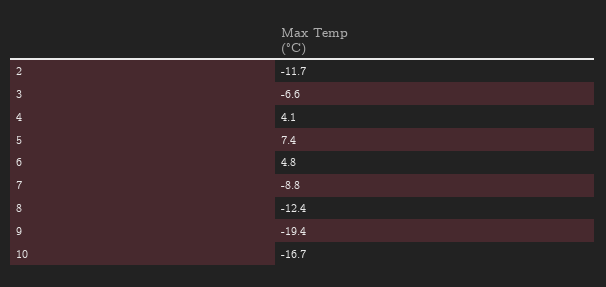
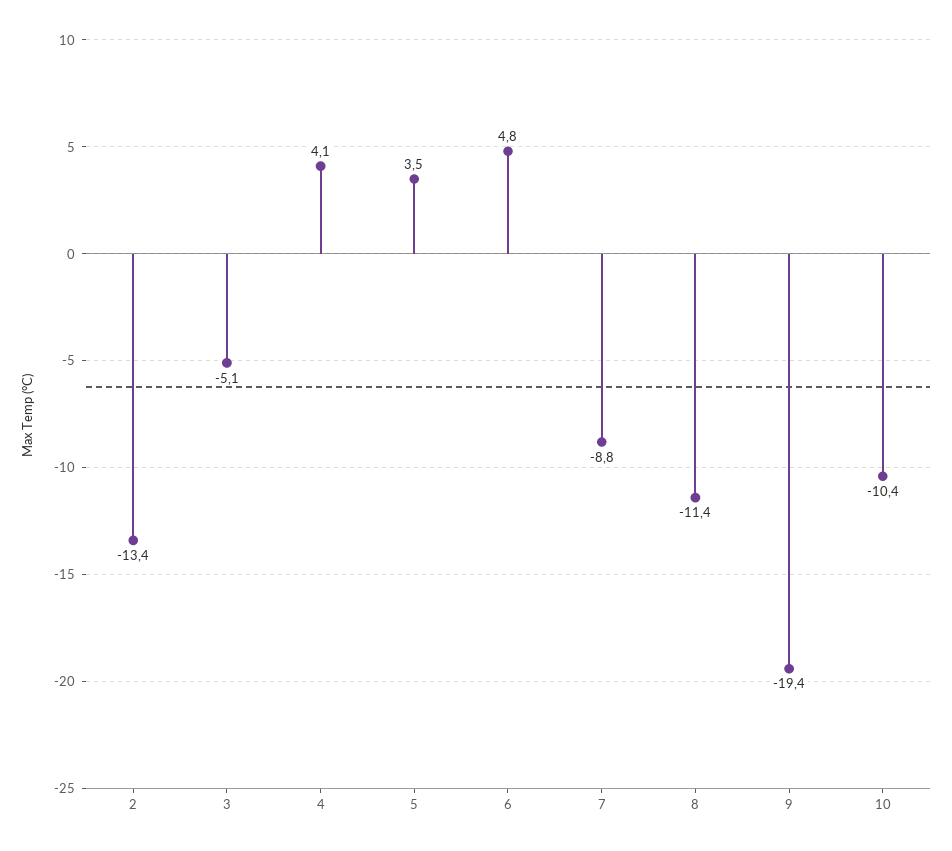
2: -11.7 -> -13.4
3: -6.6 -> -5.1
5: 7.4 -> 3.5
8: -12.4 -> -11.4
10: -16.7 -> -10.4

